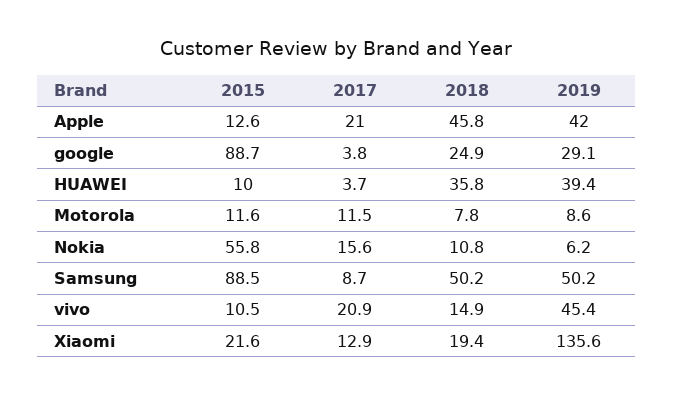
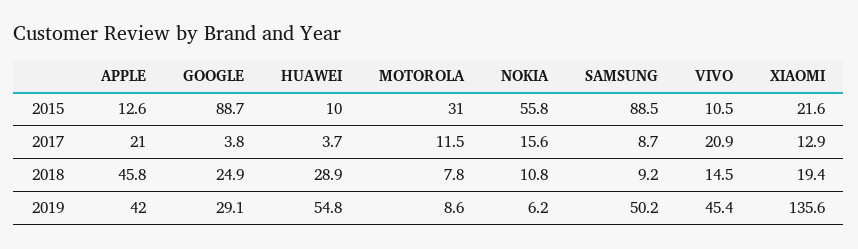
2018, HUAWEI: 35.8 -> 28.9
2019, HUAWEI: 39.4 -> 54.8
2015, Motorola: 11.6 -> 31
2018, Samsung: 50.2 -> 9.2
2018, vivo: 14.9 -> 14.5

